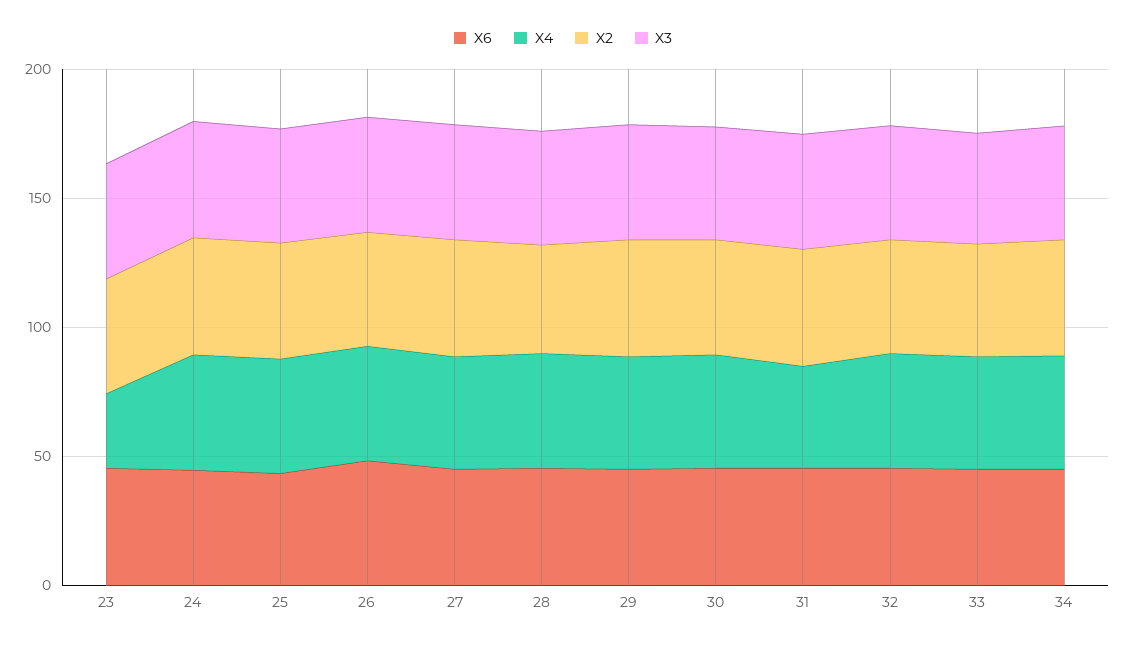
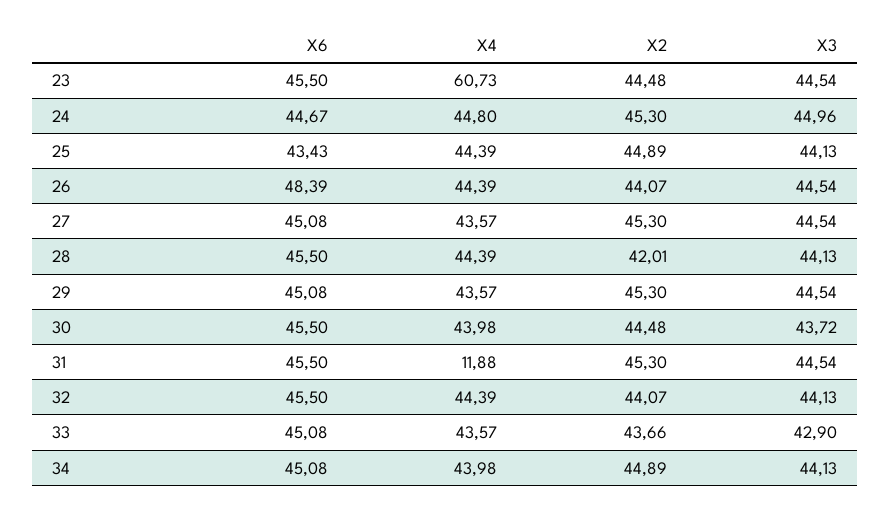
X4, 23: 30 -> 60.73
X4, 31: 40 -> 11.88

